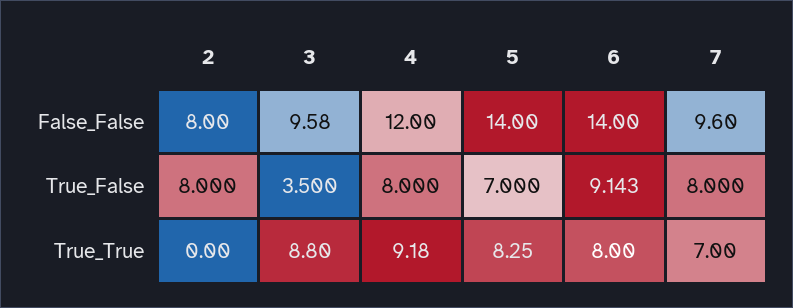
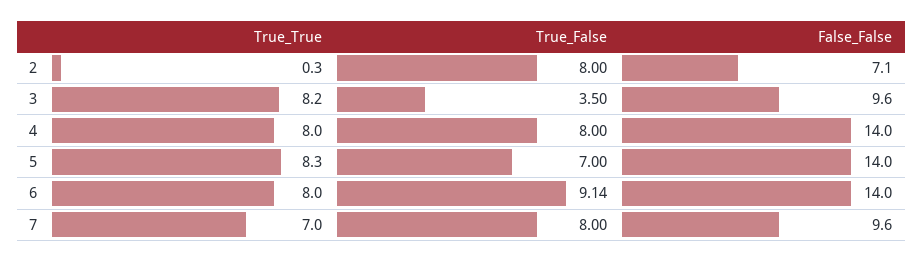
2, False_False: 8 -> 7.1
4, False_False: 12 -> 14
2, True_True: 0 -> 0.3
3, True_True: 8.8 -> 8.2
4, True_True: 9.18 -> 8

